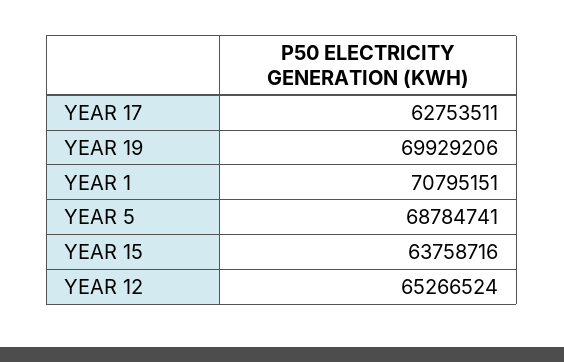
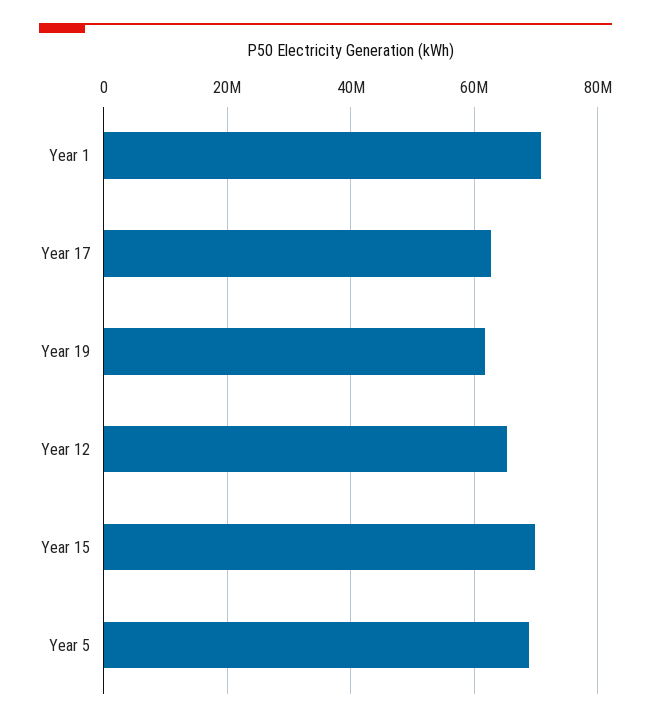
YEAR 19: 69929206 -> 62000000
YEAR 15: 63758716 -> 70000000

